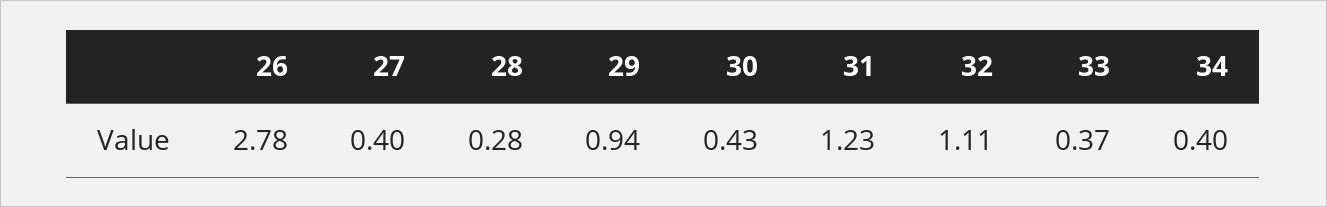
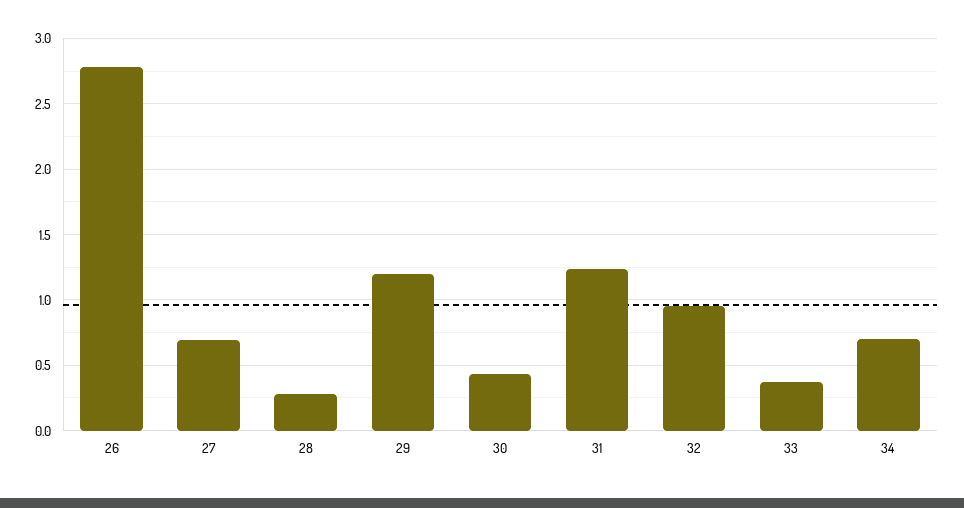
27: 0.4 -> 0.7
29: 0.94 -> 1.2
32: 1.11 -> 0.95
34: 0.4 -> 0.7

